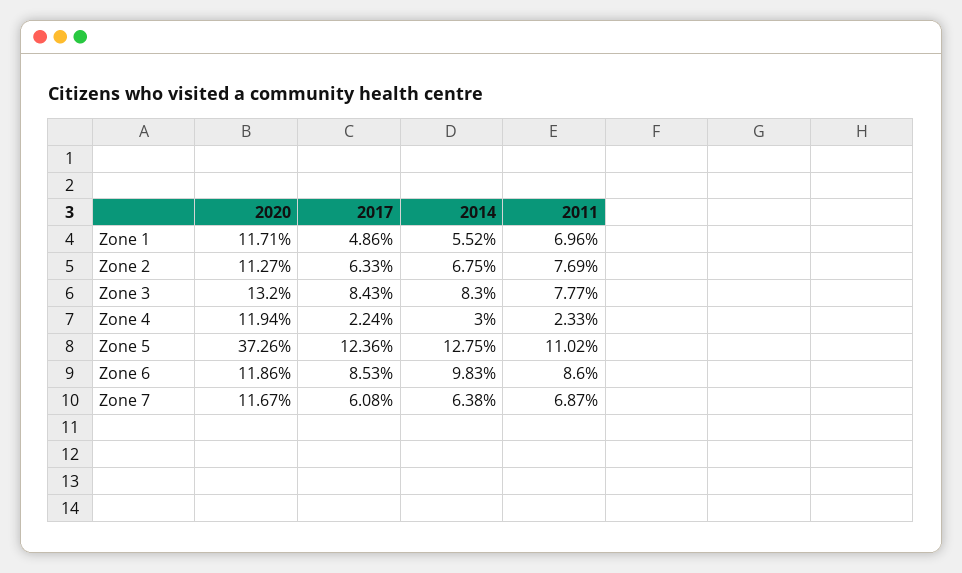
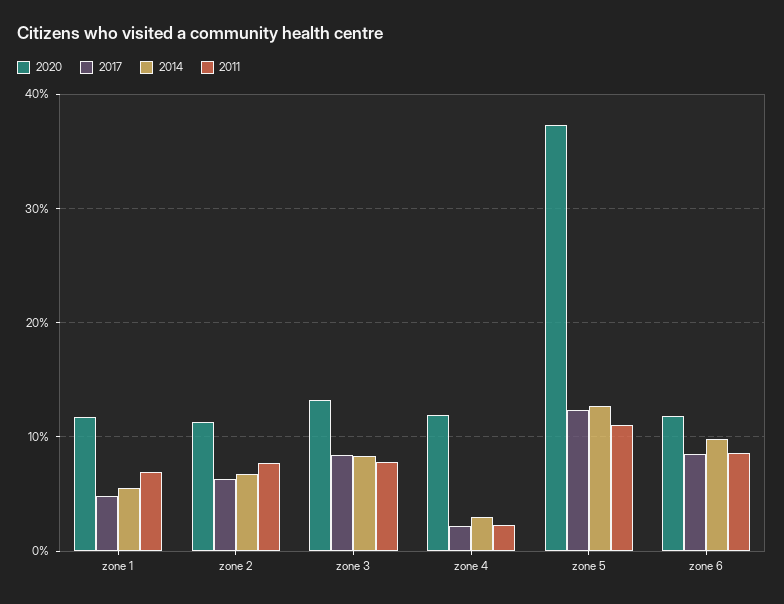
2020, Zone 7: 11.67 -> none
2017, Zone 7: 6.08 -> none
2014, Zone 7: 6.38 -> none
2011, Zone 7: 6.87 -> none

